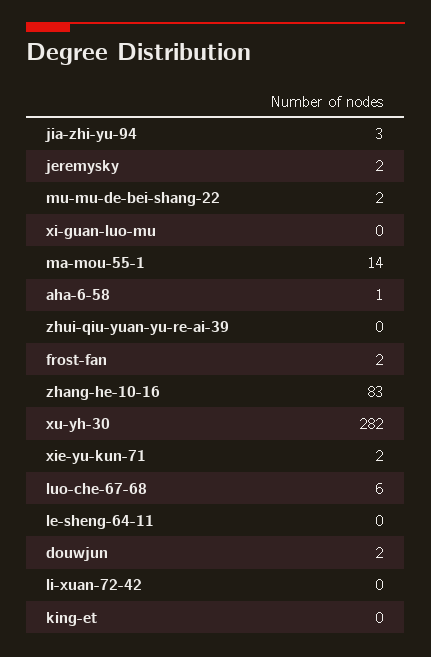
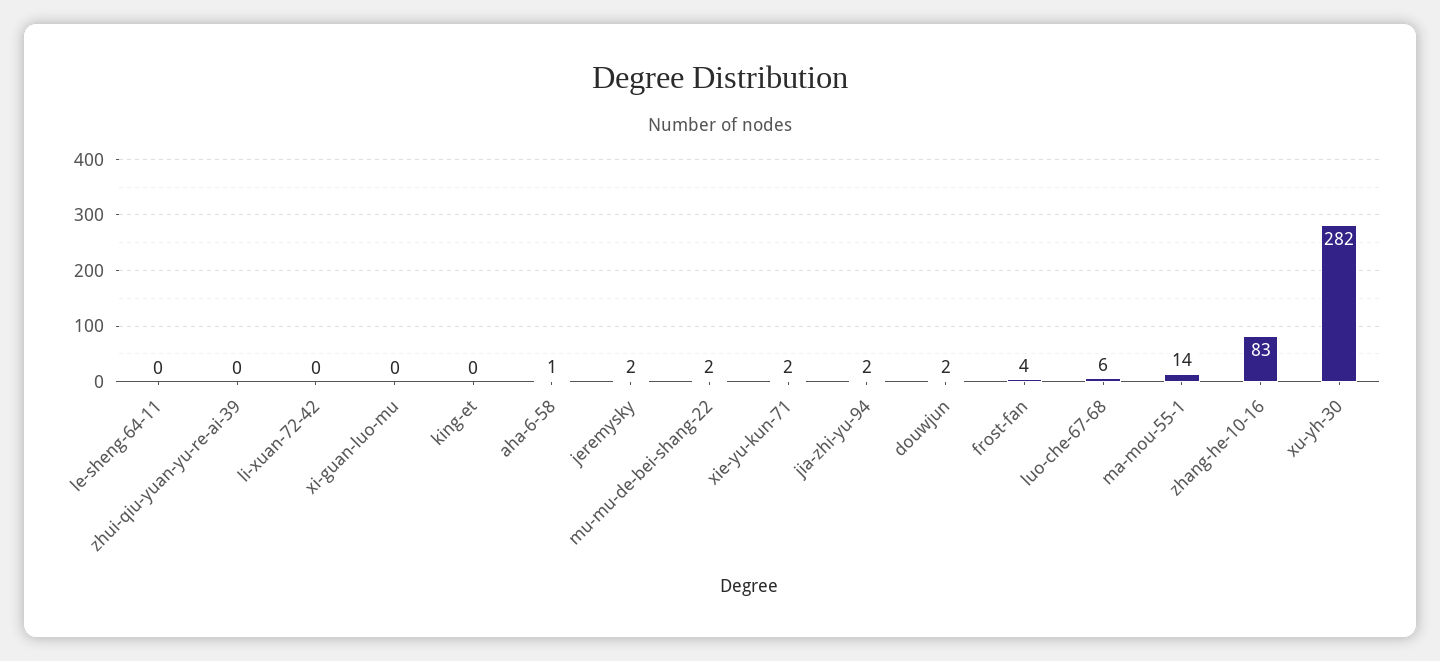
jia-zhi-yu-94: 3 -> 2
frost-fan: 2 -> 4

